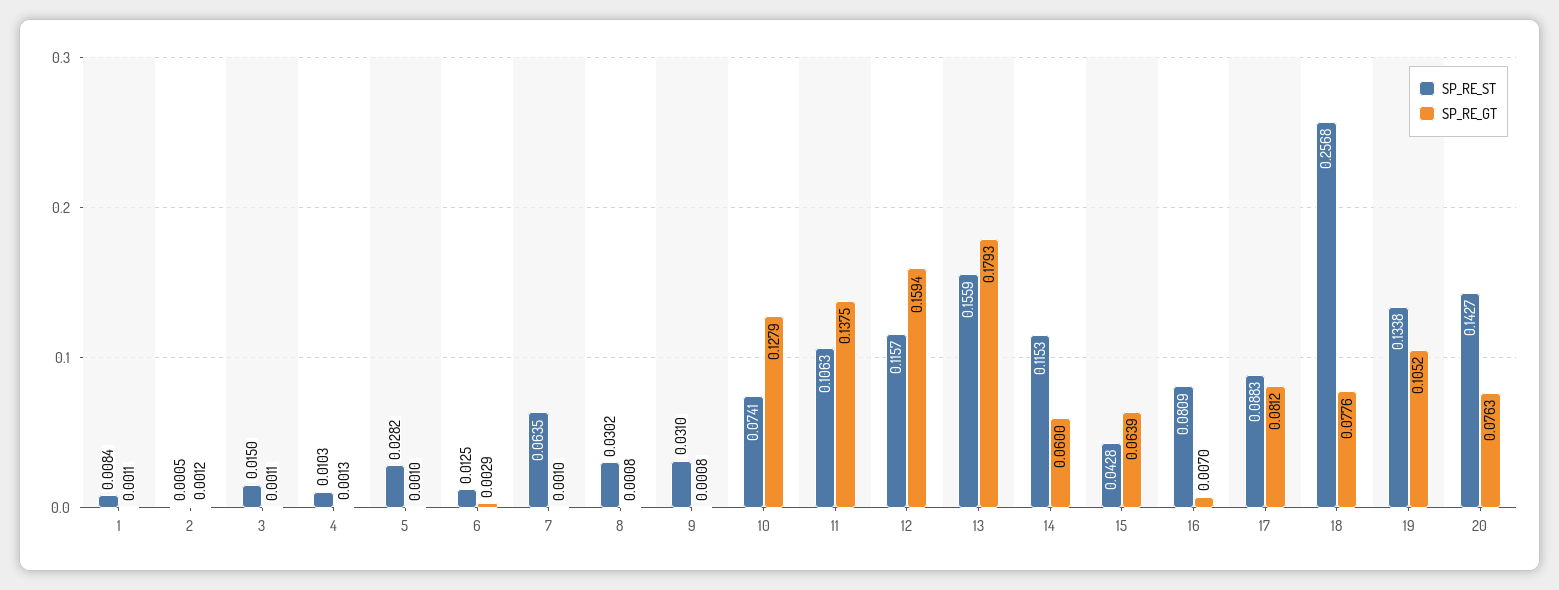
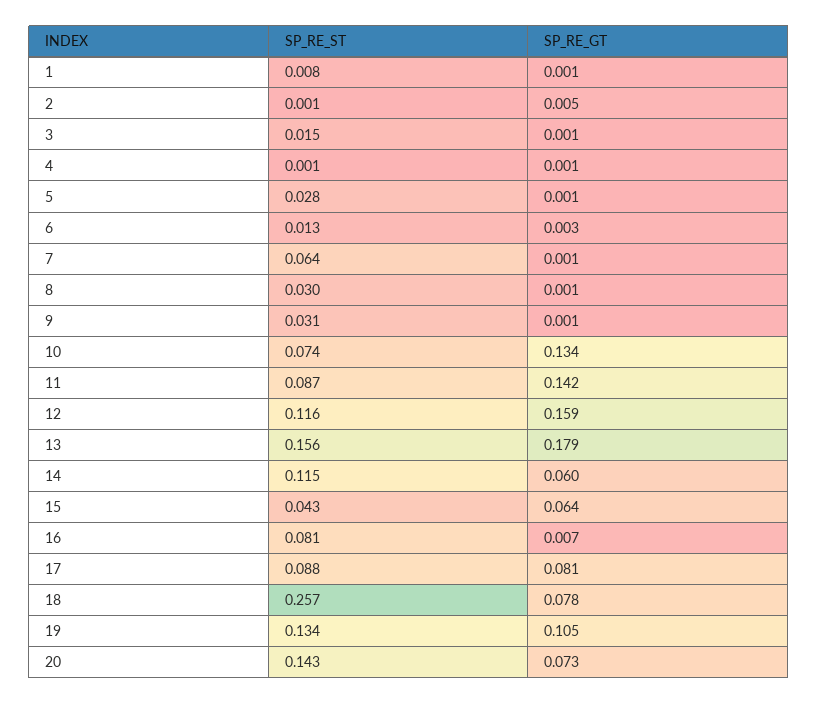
SP_RE_GT, 2: 0.0012 -> 0.005
SP_RE_ST, 4: 0.0103 -> 0.001
SP_RE_GT, 10: 0.1279 -> 0.134
SP_RE_ST, 11: 0.1063 -> 0.087
SP_RE_GT, 11: 0.1375 -> 0.142
SP_RE_GT, 20: 0.0763 -> 0.073

